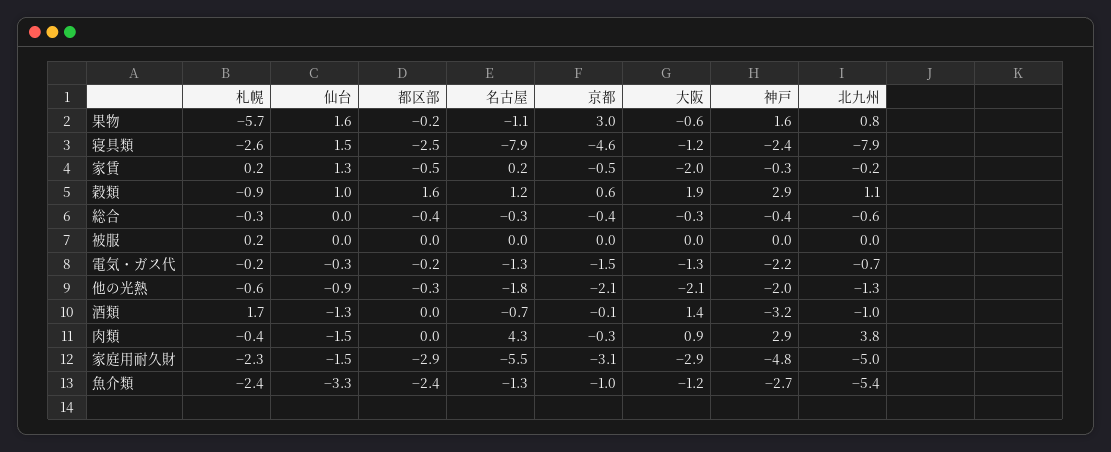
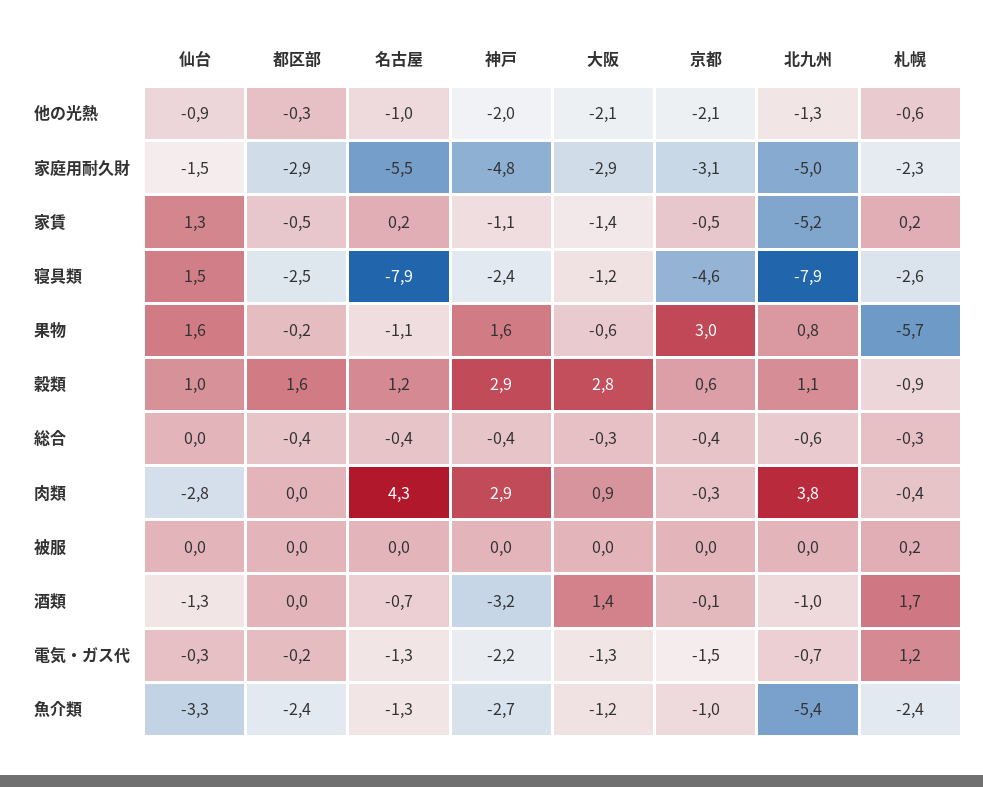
大阪, 家賃: -2 -> -1.4
神戸, 家賃: -0.3 -> -1.1
北九州, 家賃: -0.2 -> -5.2
大阪, 穀類: 1.9 -> 2.8
名古屋, 総合: -0.3 -> -0.4
札幌, 電気・ガス代: -0.2 -> 1.2
名古屋, 他の光熱: -1.8 -> -1
仙台, 肉類: -1.5 -> -2.8

